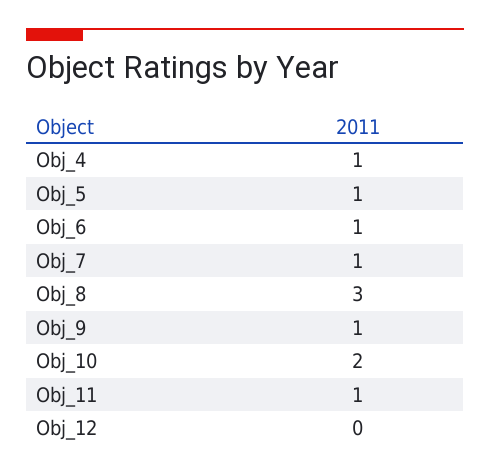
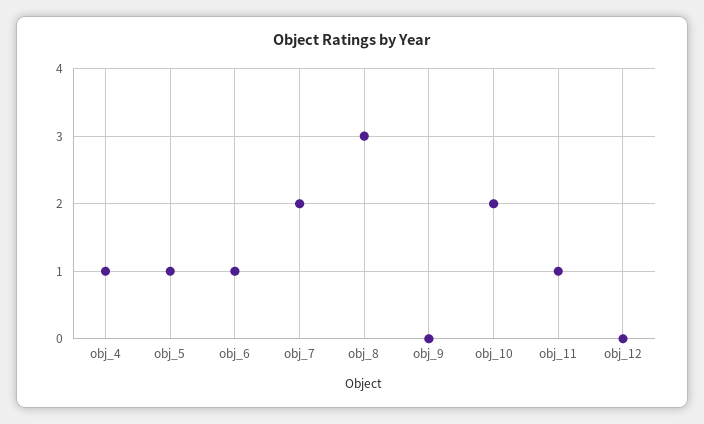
Obj_7: 1 -> 2
Obj_9: 1 -> 0

